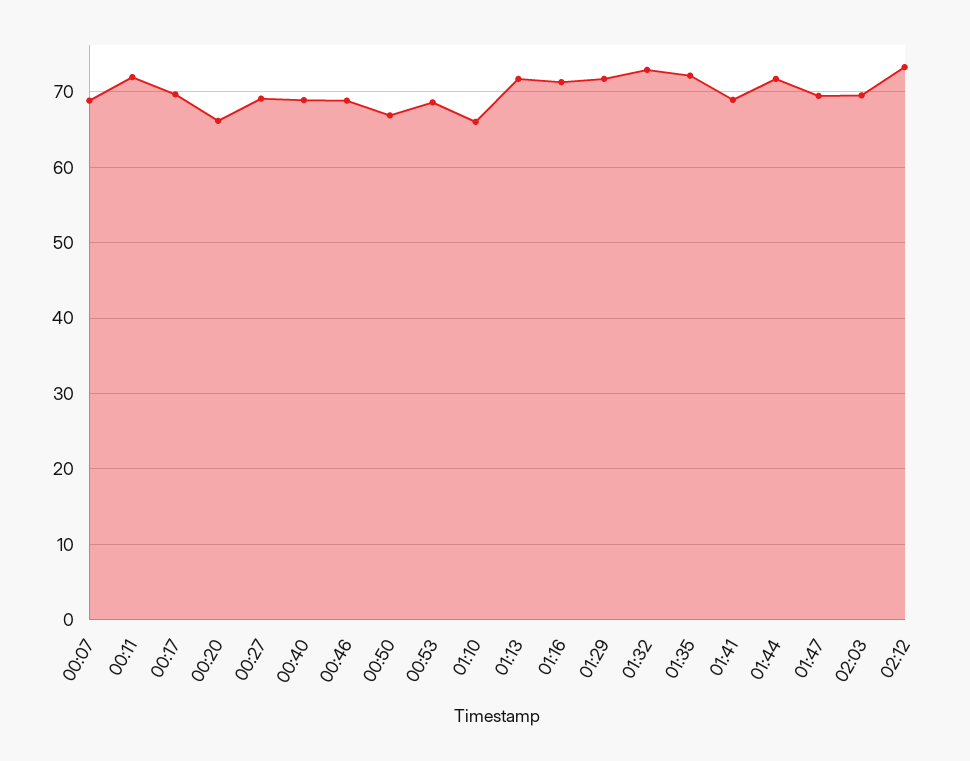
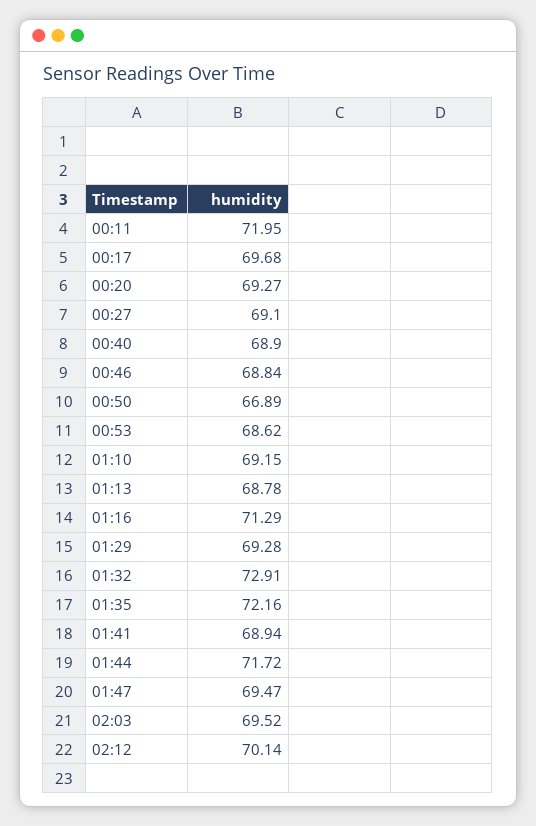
00:07: 69 -> none
00:20: 66 -> 69.27
01:10: 66 -> 69.15
01:13: 72 -> 68.78
01:29: 72 -> 69.28
02:12: 73 -> 70.14

